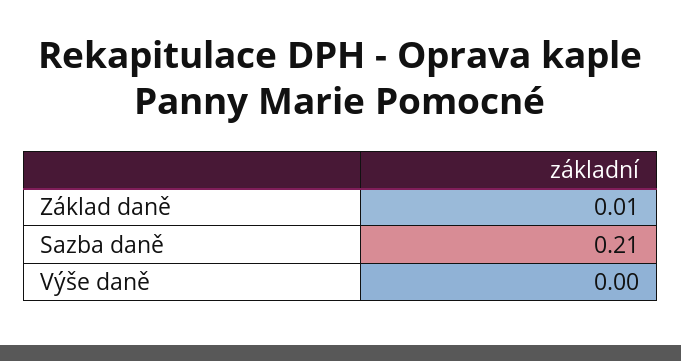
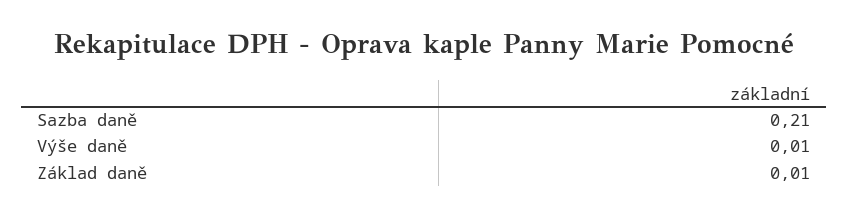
Výše daně: 0 -> 0.01

